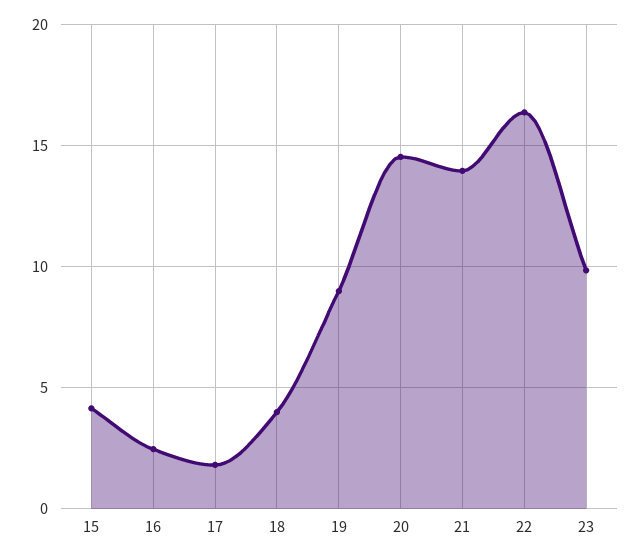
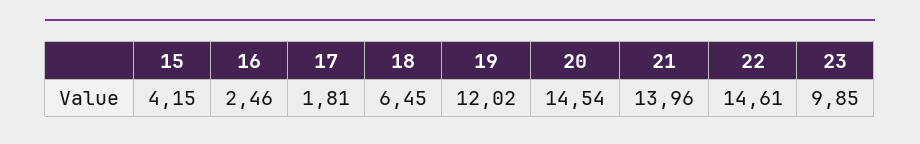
18: 4 -> 6.45
19: 9 -> 12.02
22: 16.5 -> 14.61

